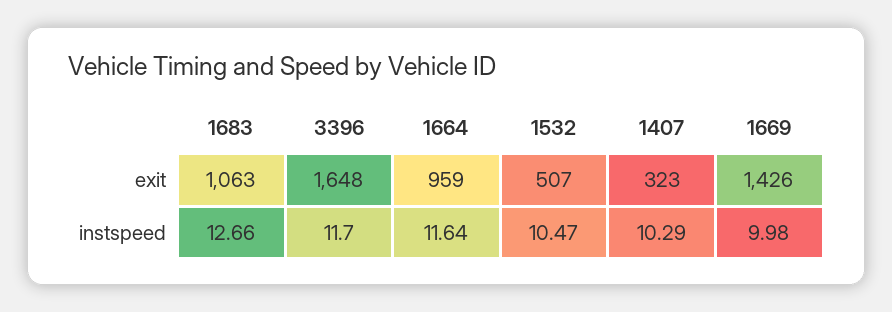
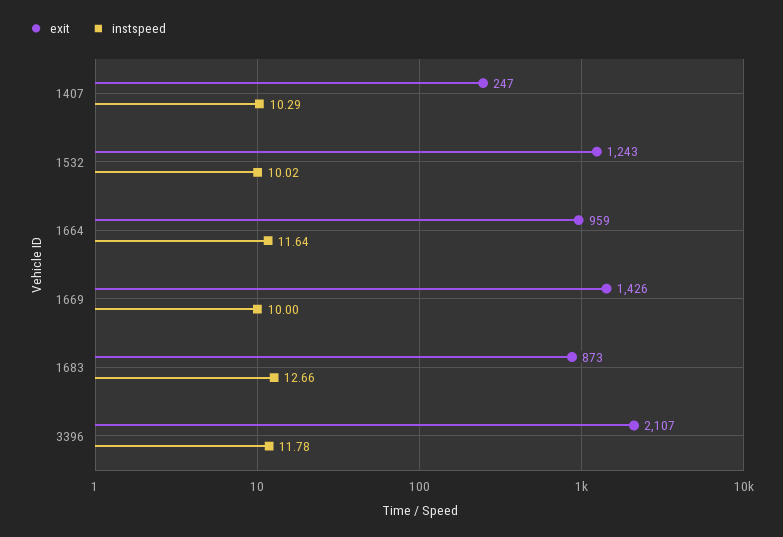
exit, 1683: 1063 -> 873
exit, 3396: 1648 -> 2107
exit, 1532: 507 -> 1243
exit, 1407: 323 -> 247
instspeed, 3396: 11.7 -> 11.78
instspeed, 1532: 10.47 -> 10.02
instspeed, 1669: 9.98 -> 10

